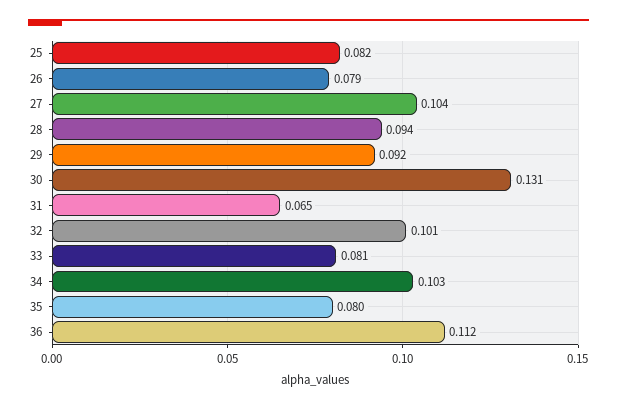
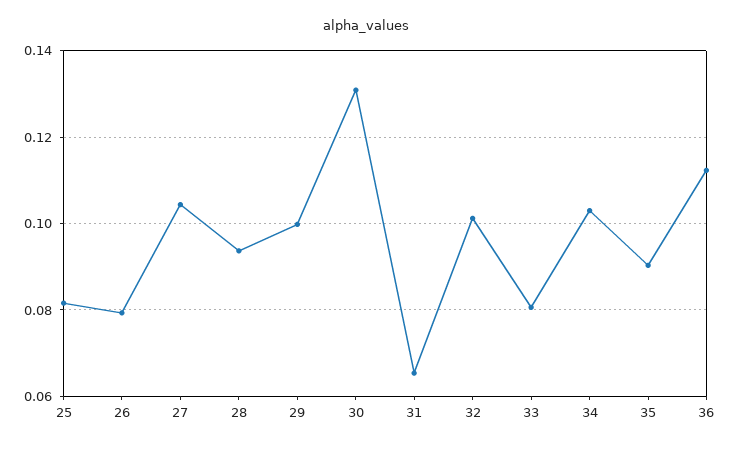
29: 0.092 -> 0.1
35: 0.08 -> 0.09

